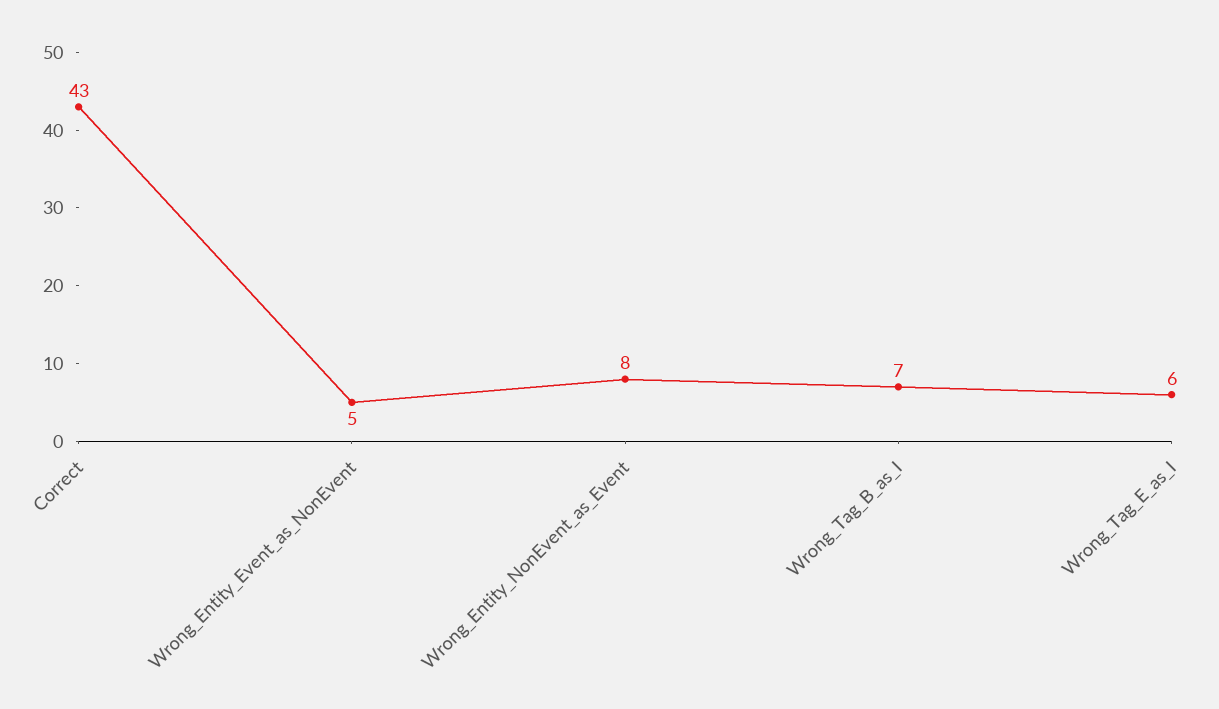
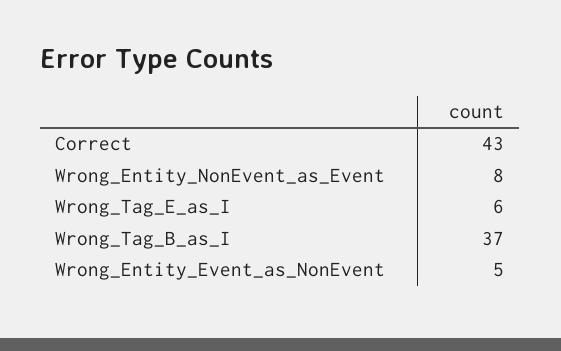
Wrong_Tag_B_as_I: 7 -> 37

